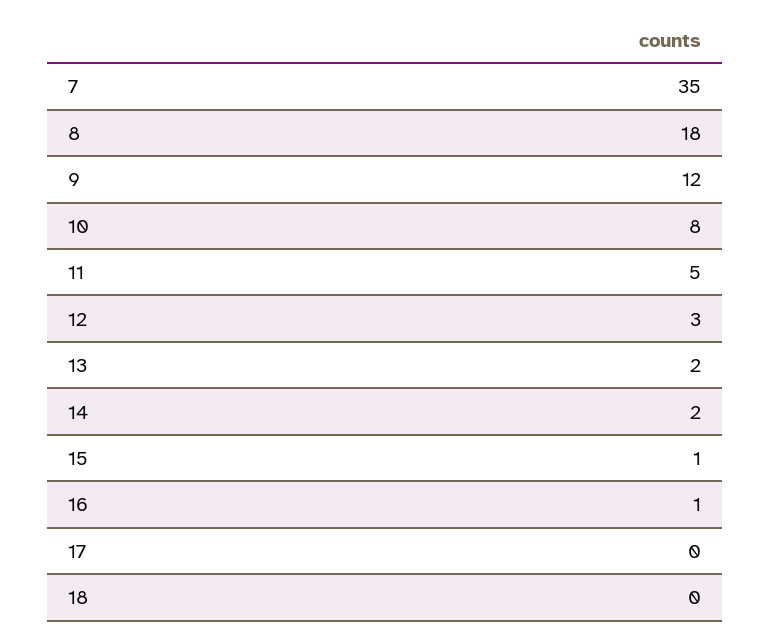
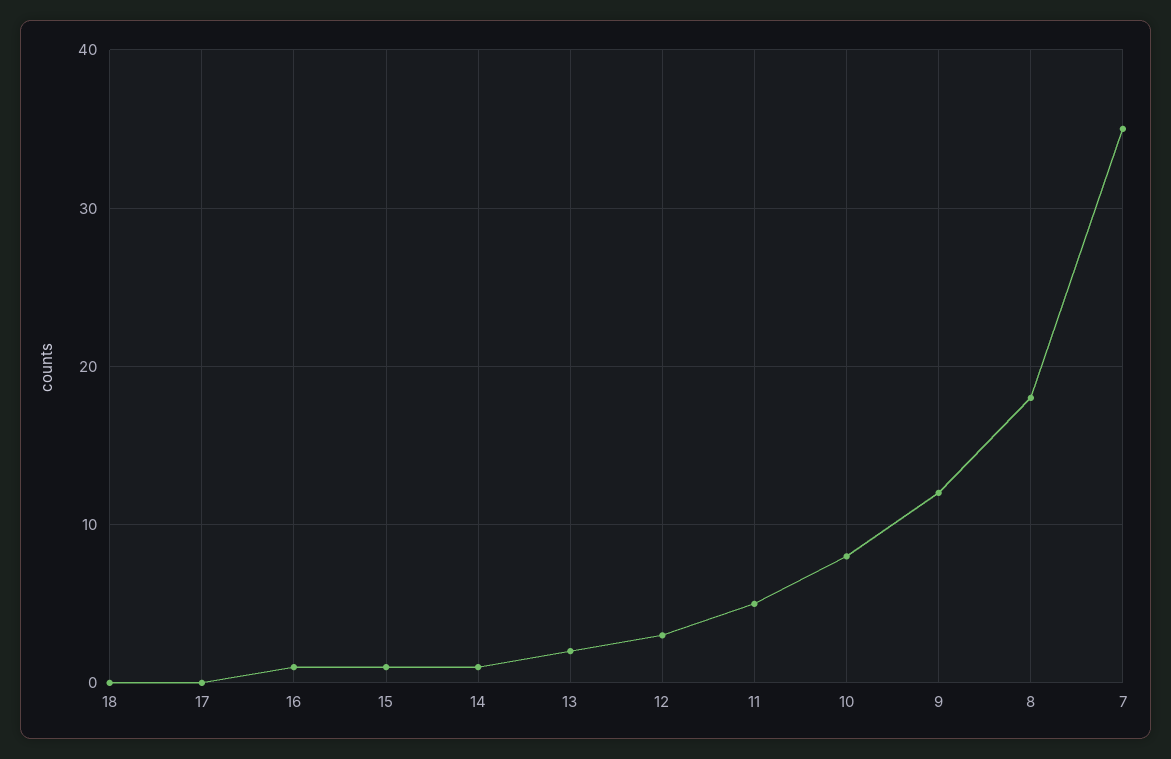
14: 2 -> 1

